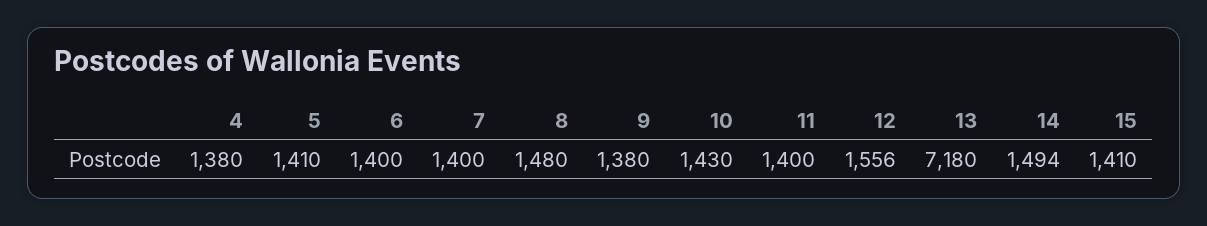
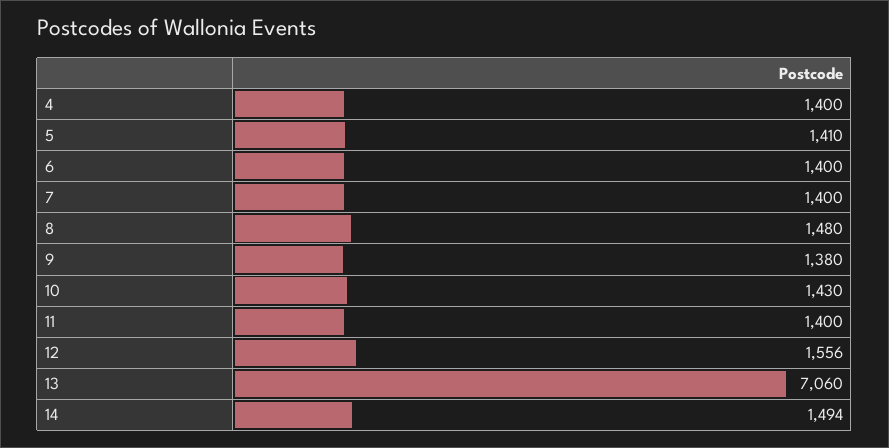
4: 1380 -> 1400
13: 7180 -> 7060
15: 1410 -> none

